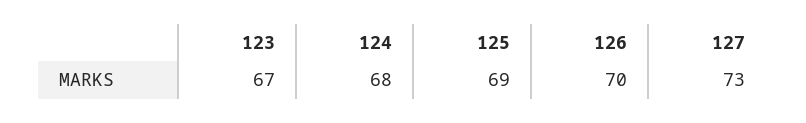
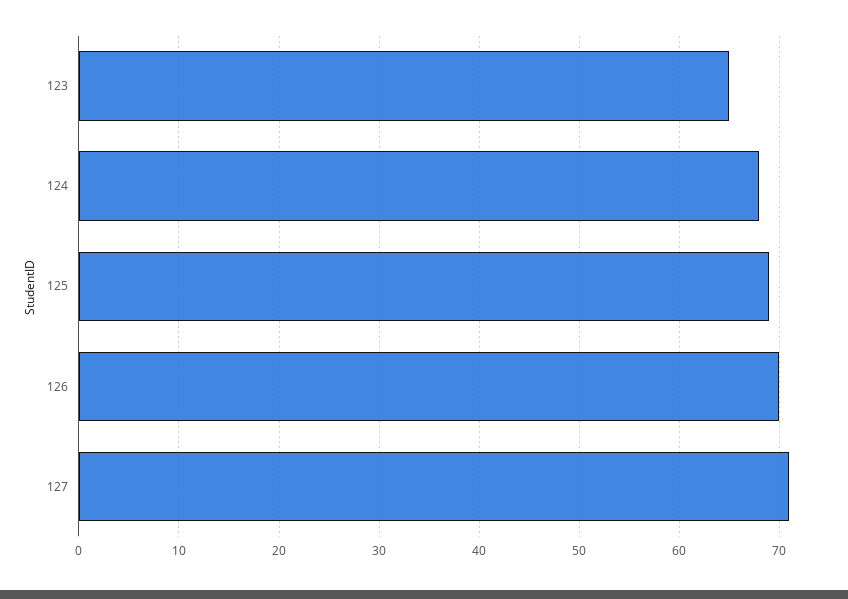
123: 67 -> 65
127: 73 -> 71

